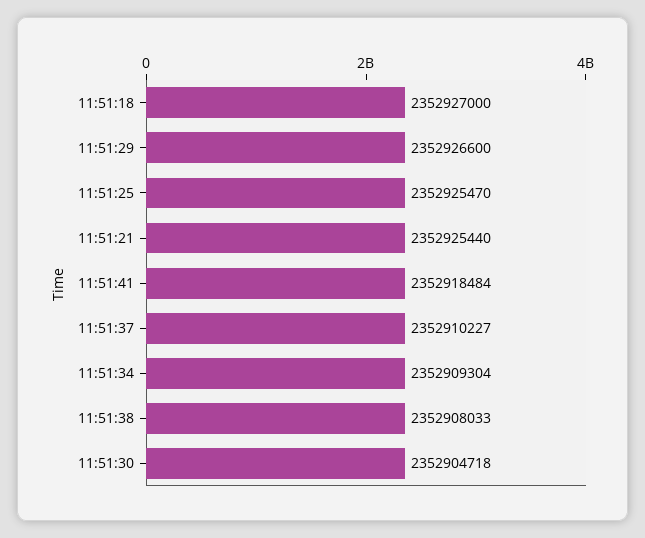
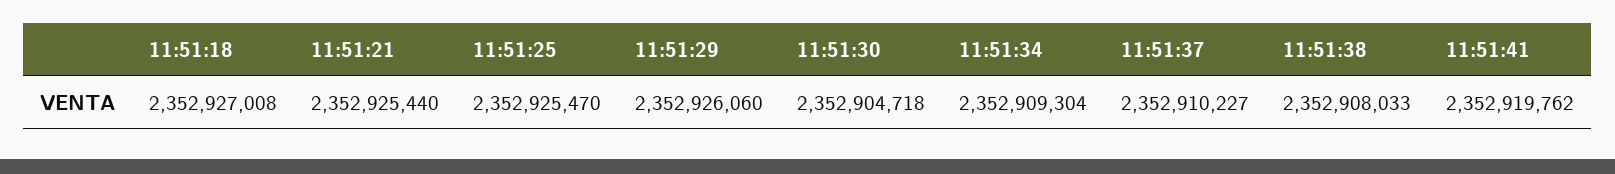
11:51:18: 2352927000 -> 2352927008
11:51:29: 2352926600 -> 2352926060
11:51:41: 2352918484 -> 2352919762

